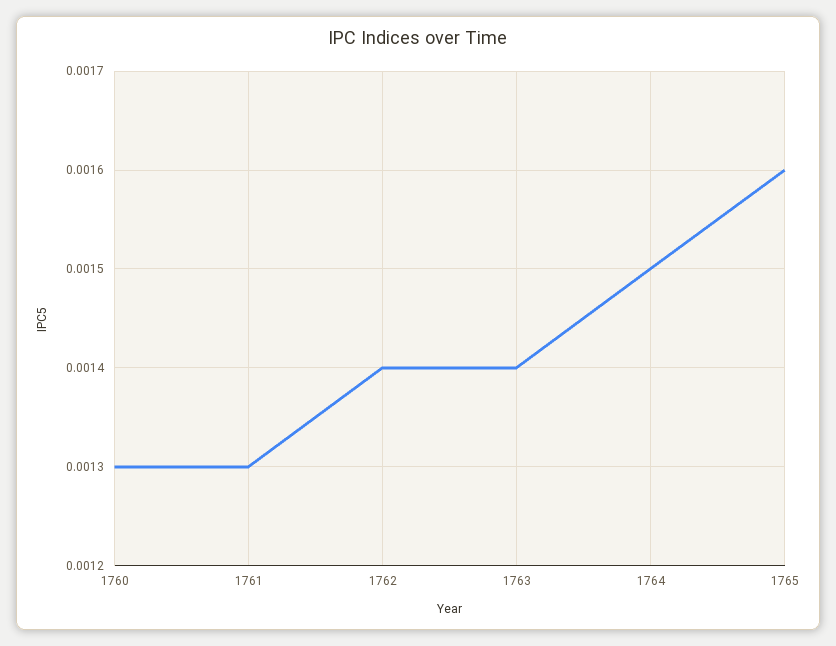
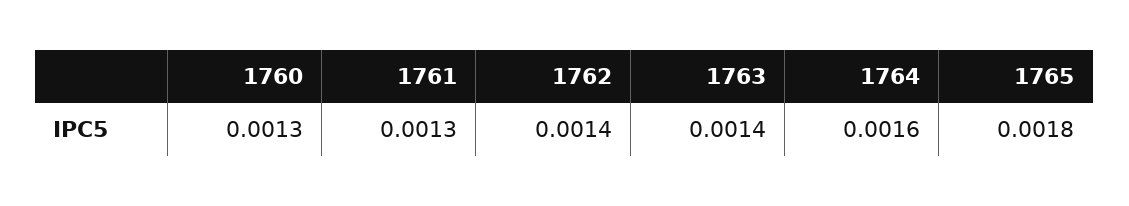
1764: 0.0015 -> 0.0016
1765: 0.0016 -> 0.0018

